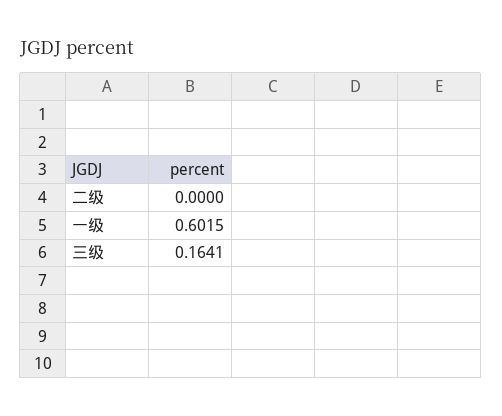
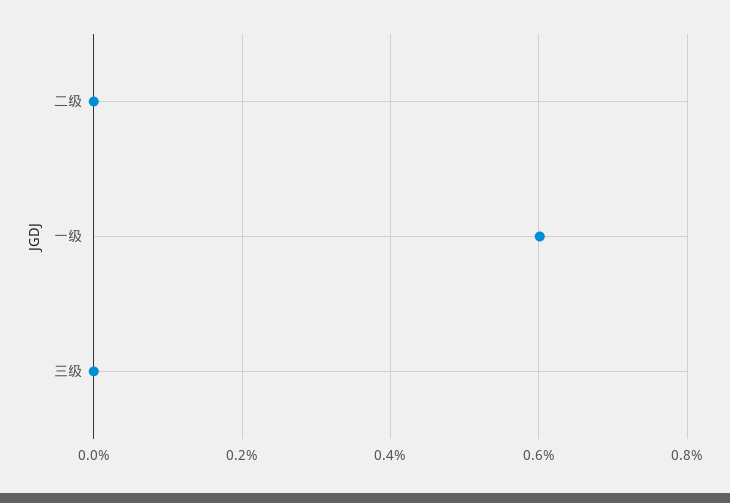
三级: 0.1641 -> 0

